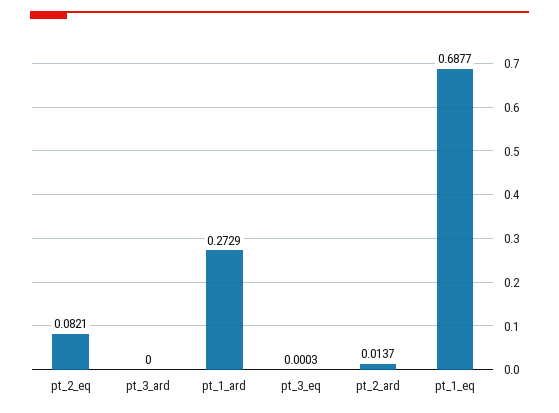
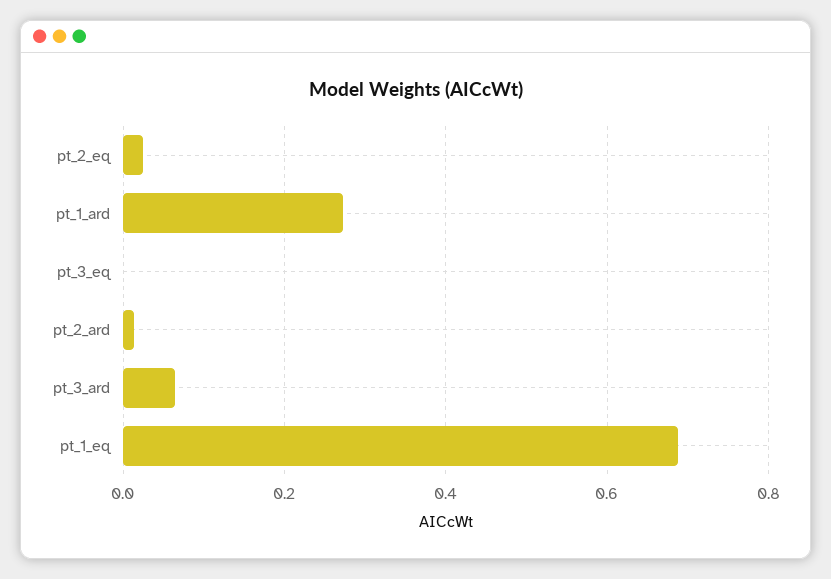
pt_2_eq: 0.0821 -> 0.02
pt_3_ard: 0 -> 0.06

